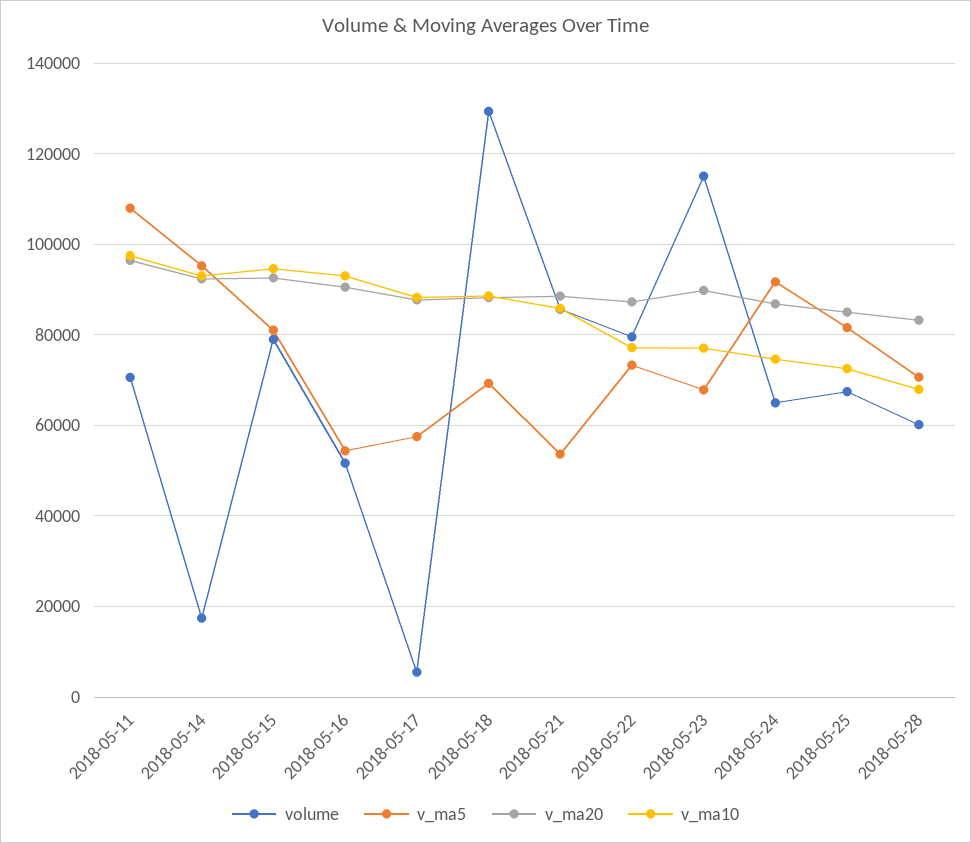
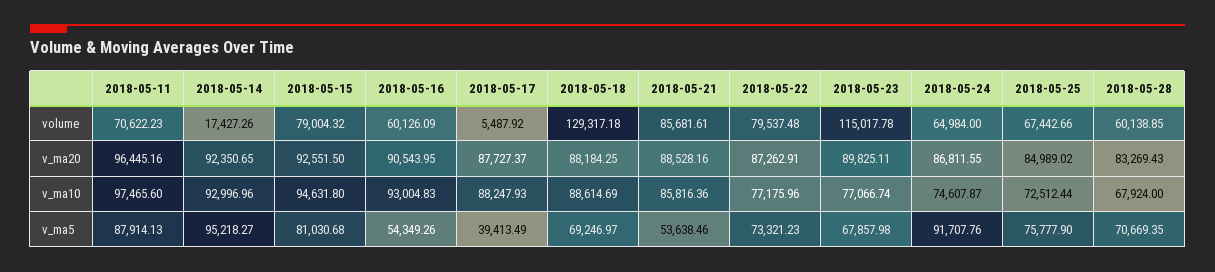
v_ma5, 2018-05-11: 108000 -> 87914.13
volume, 2018-05-16: 52000 -> 60126.09
v_ma5, 2018-05-17: 58000 -> 39413.49
v_ma5, 2018-05-25: 82000 -> 75777.9

